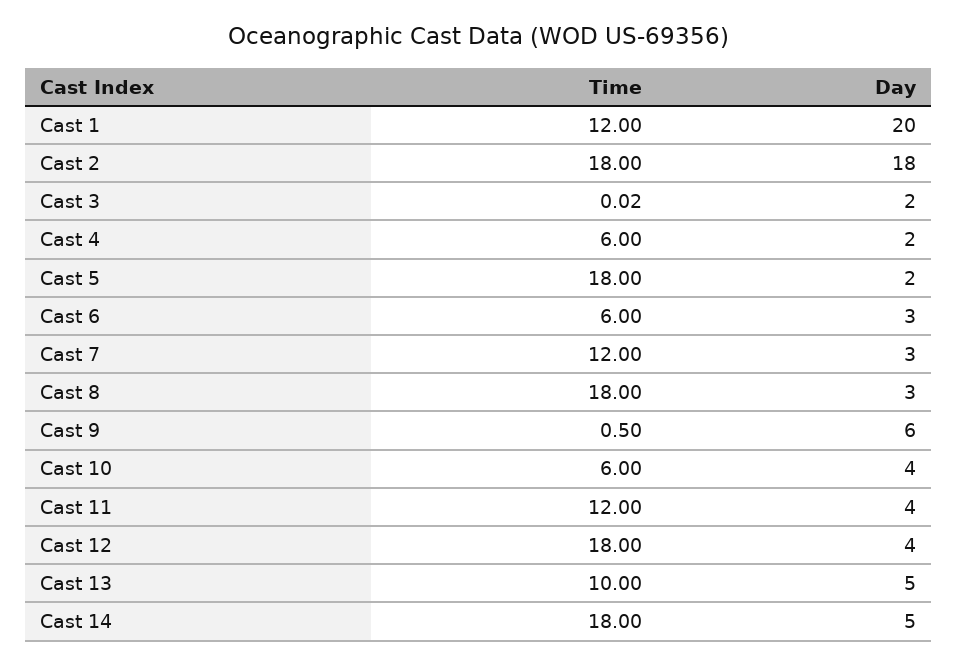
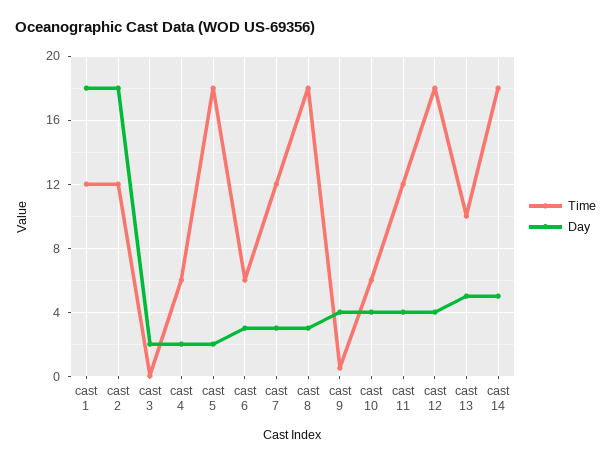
Day, Cast 1: 20 -> 18
Time, Cast 2: 18 -> 12
Day, Cast 9: 6 -> 4

